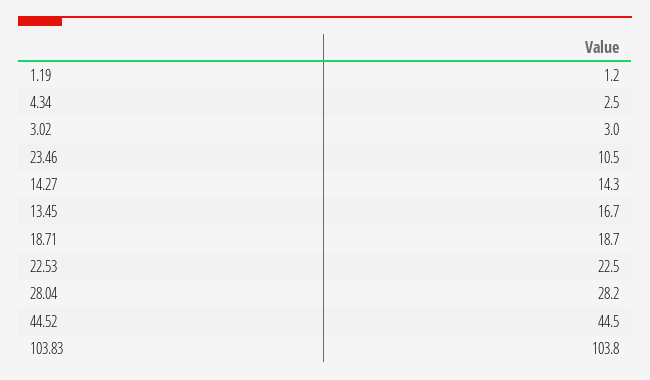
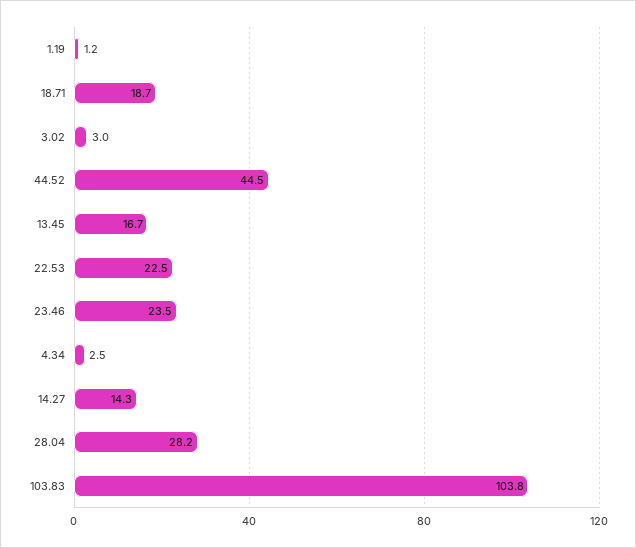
23.46: 10.5 -> 23.5

